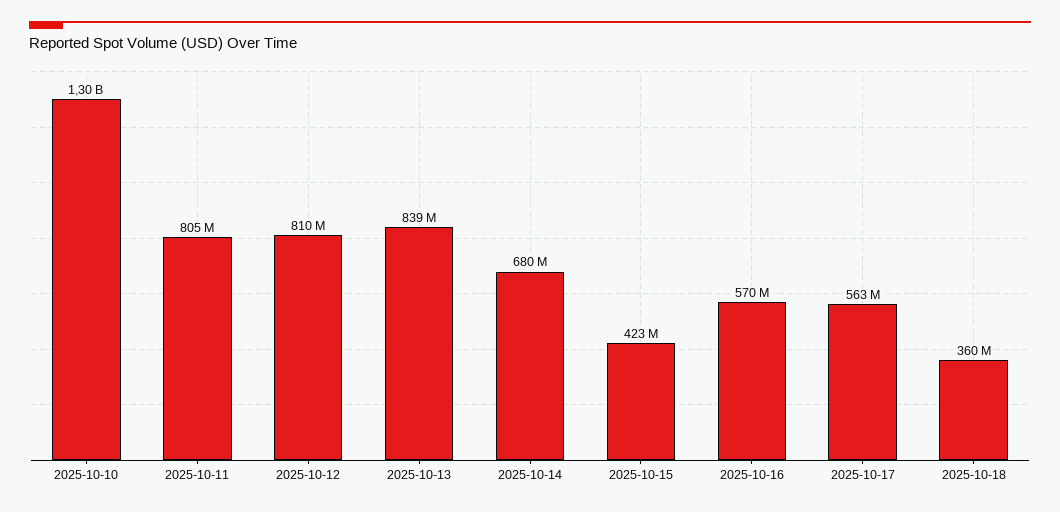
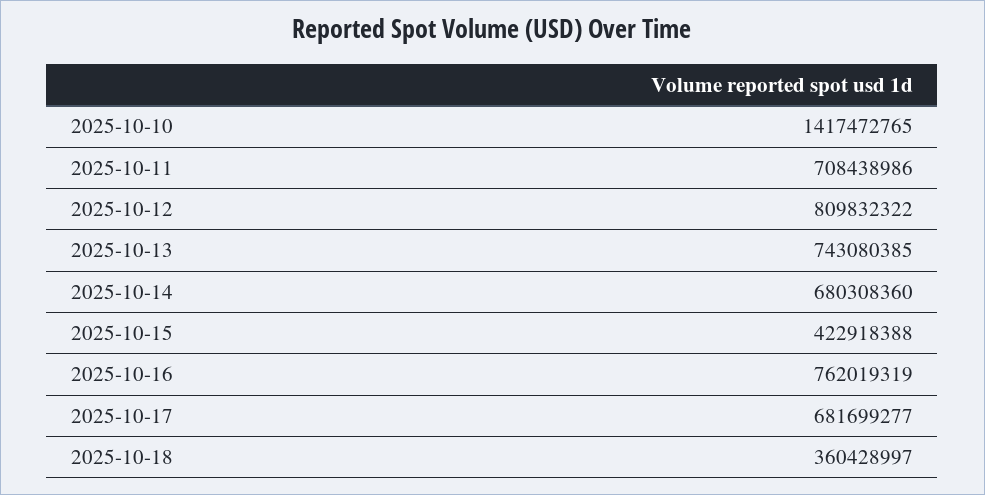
2025-10-10: 1300000000 -> 1417472765
2025-10-11: 805000000 -> 708438986
2025-10-13: 839000000 -> 743080385
2025-10-16: 570000000 -> 762019319
2025-10-17: 563000000 -> 681699277

